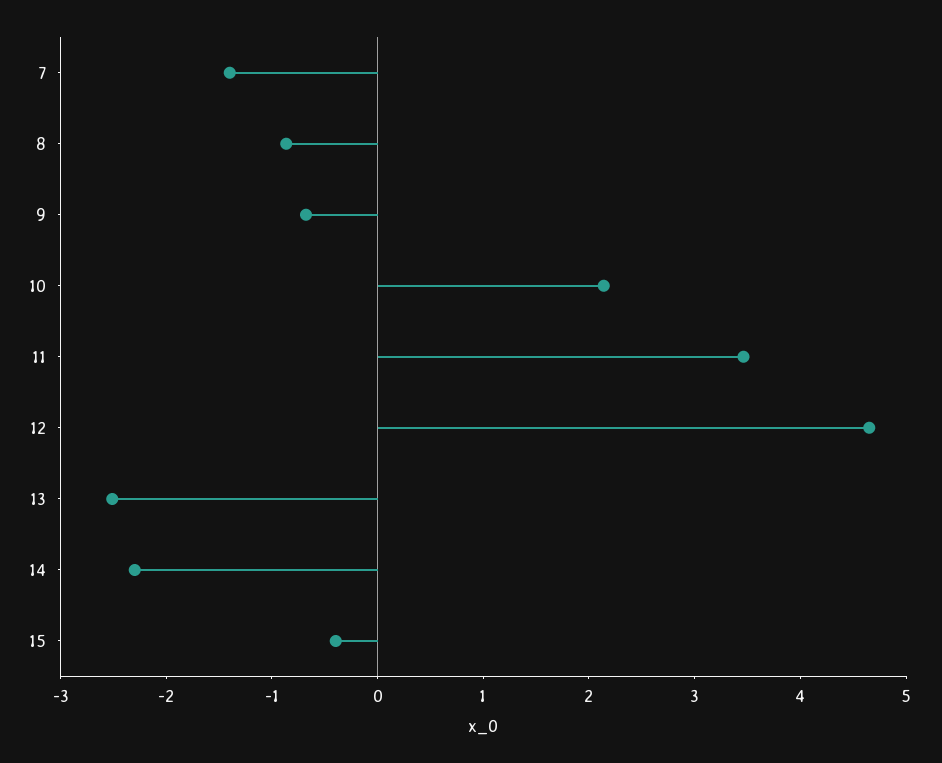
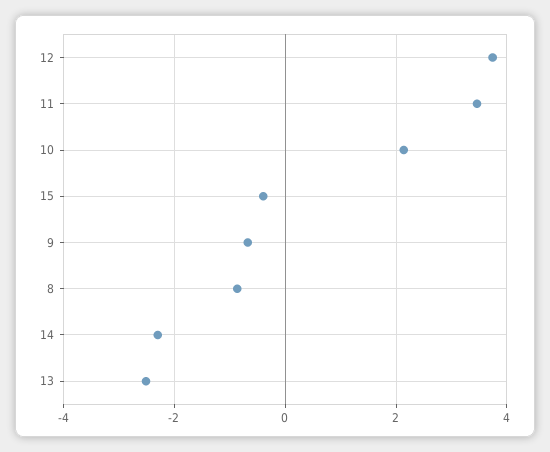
7: -1.4 -> none
12: 4.6 -> 3.8

